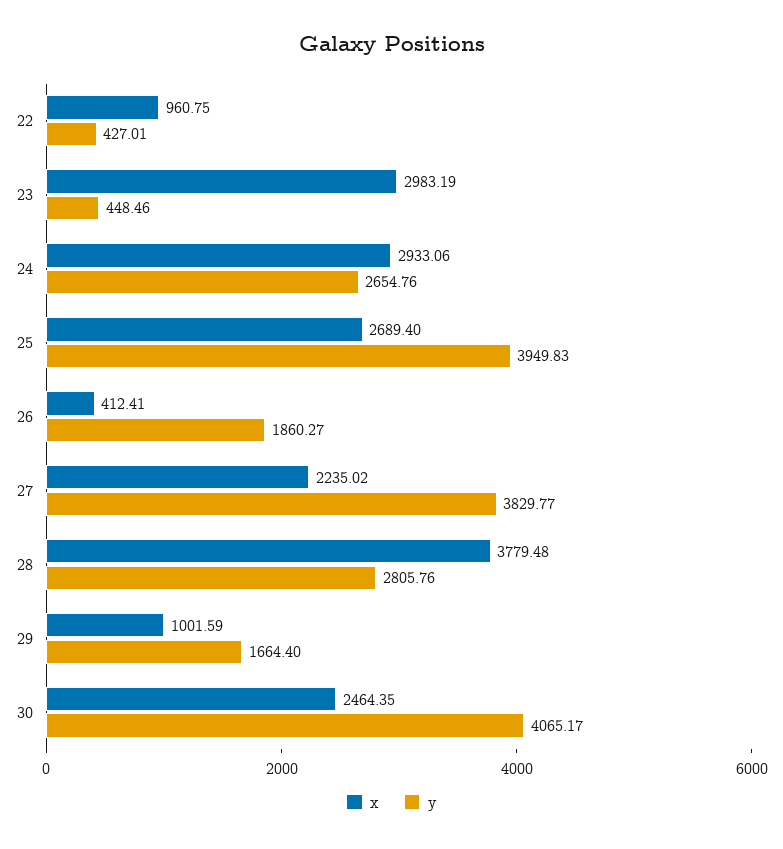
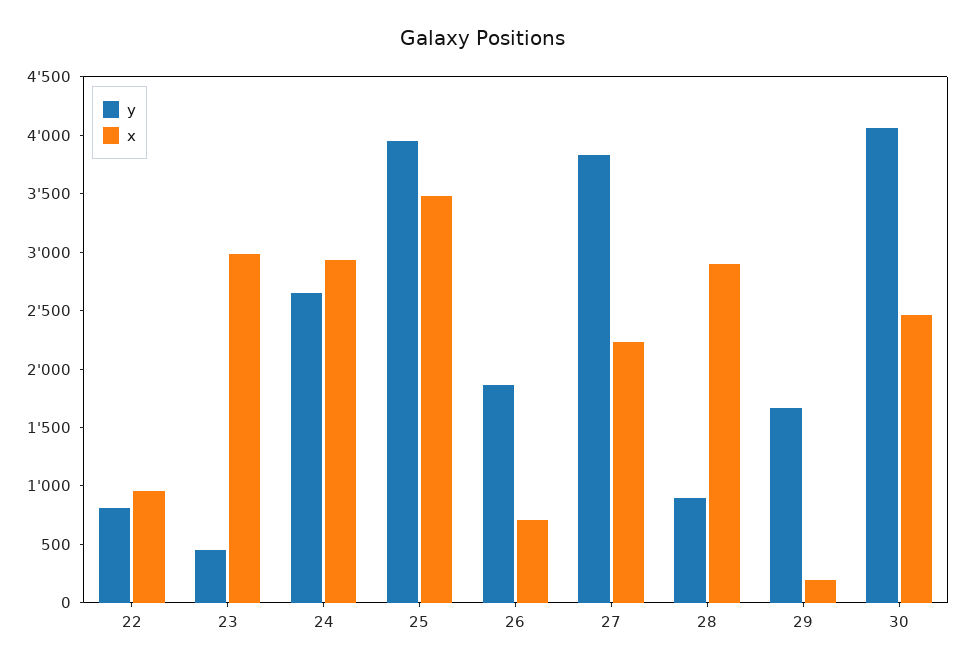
y, 22: 427.01 -> 800
x, 25: 2689.4 -> 3500
x, 26: 412.41 -> 700
x, 28: 3779.48 -> 2900
y, 28: 2805.76 -> 900
x, 29: 1001.59 -> 200

